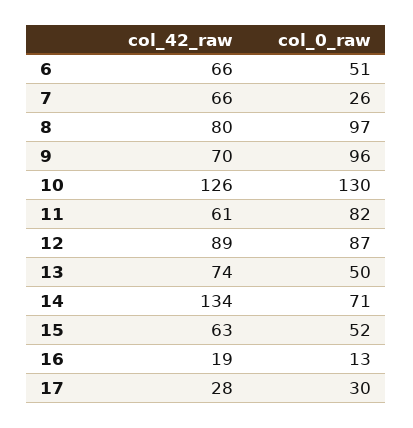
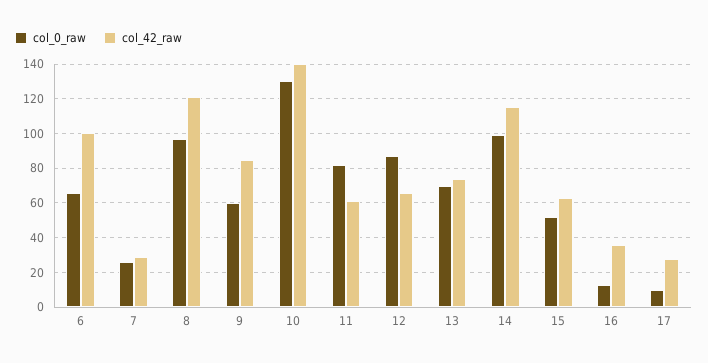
col_42_raw, 6: 66 -> 100
col_0_raw, 6: 51 -> 65
col_42_raw, 7: 66 -> 30
col_42_raw, 8: 80 -> 120
col_42_raw, 9: 70 -> 85
col_0_raw, 9: 96 -> 60
col_42_raw, 10: 126 -> 140
col_42_raw, 12: 89 -> 65
col_0_raw, 13: 50 -> 70
col_42_raw, 14: 134 -> 115
col_0_raw, 14: 71 -> 100
col_42_raw, 16: 19 -> 35
col_0_raw, 17: 30 -> 10

